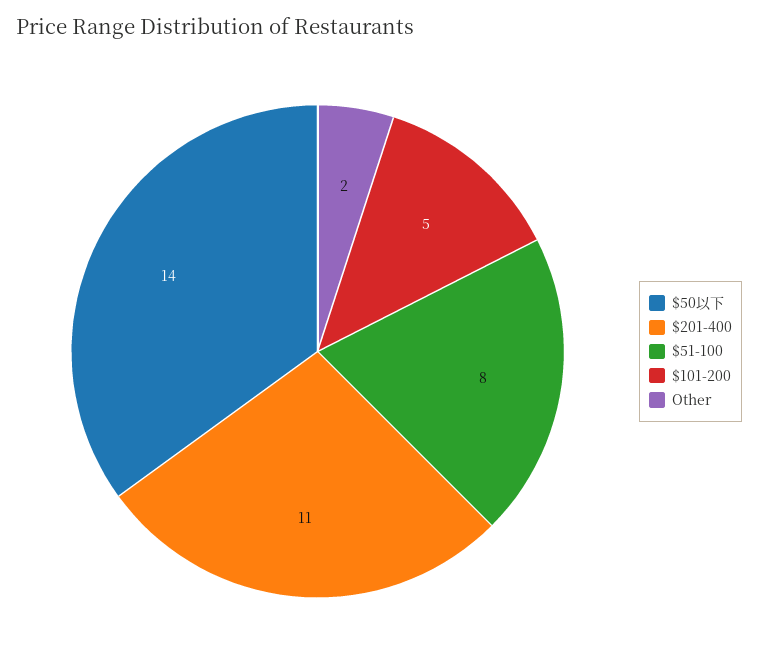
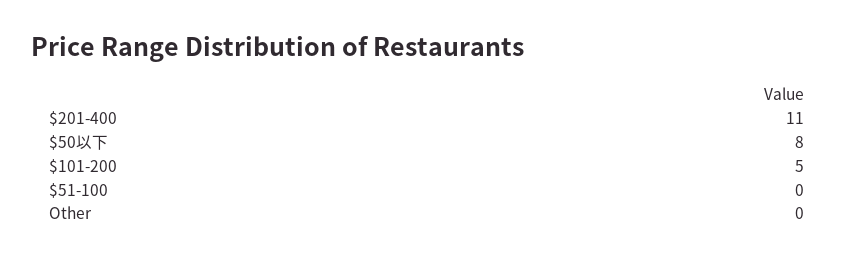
$50以下: 14 -> 8
$51-100: 8 -> 0
Other: 2 -> 0

